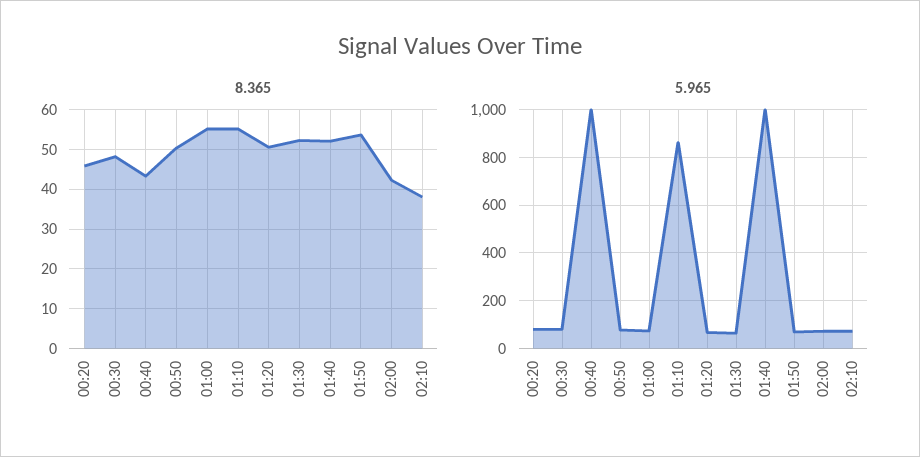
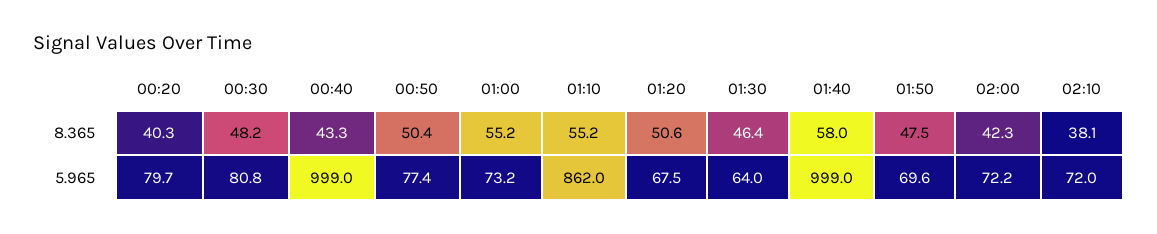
8.365, 00:20: 46 -> 40.3
8.365, 01:30: 52 -> 46.4
8.365, 01:40: 52 -> 58
8.365, 01:50: 54 -> 47.5

